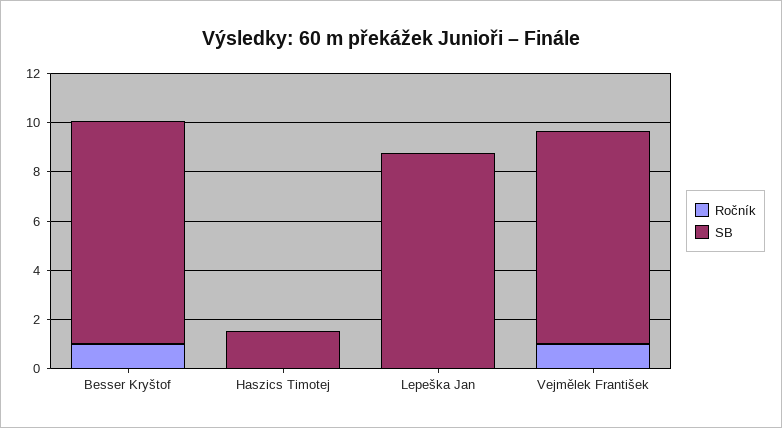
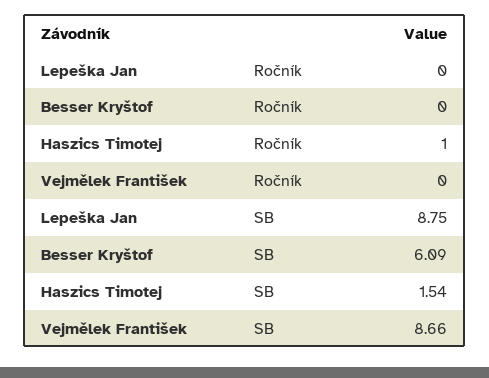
Ročník, Besser Kryštof: 1 -> 0
SB, Besser Kryštof: 9 -> 6.09
Ročník, Haszics Timotej: 0 -> 1
Ročník, Vejmělek František: 1 -> 0

